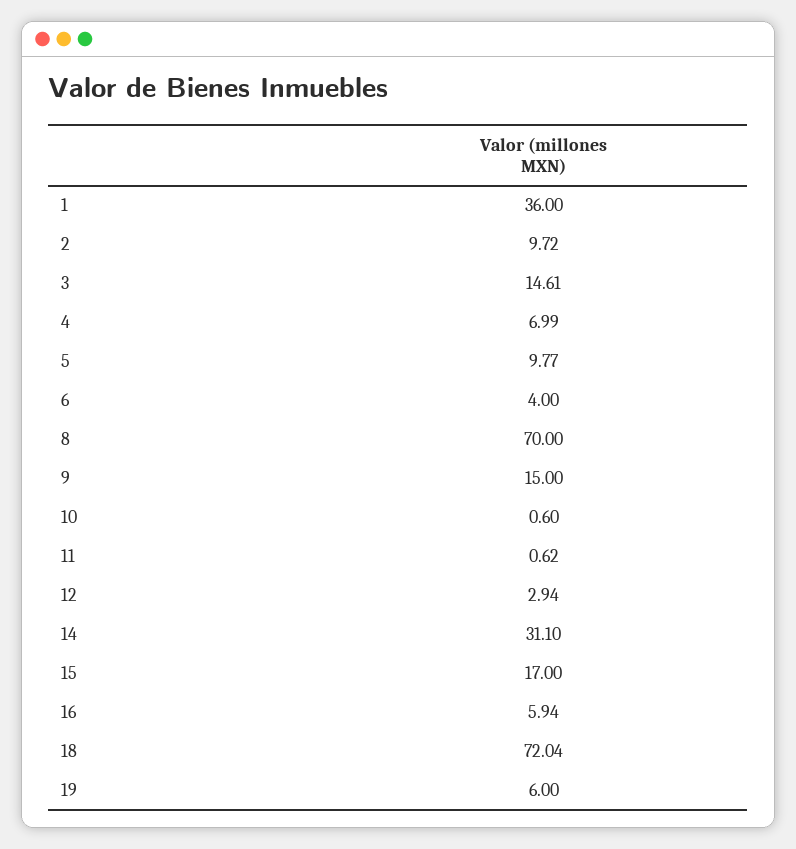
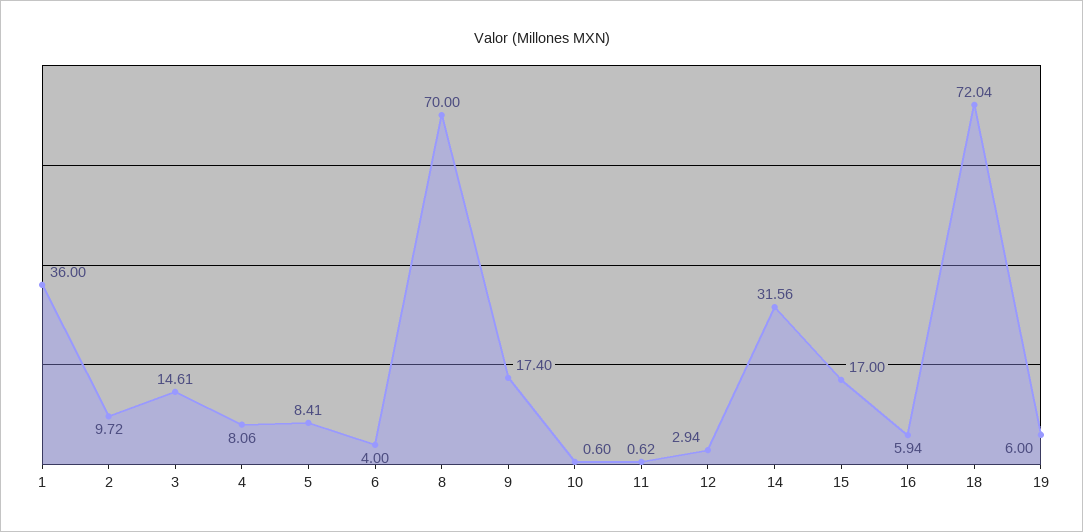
4: 6.99 -> 8.06
5: 9.77 -> 8.41
9: 15 -> 17.4
14: 31.1 -> 31.56

